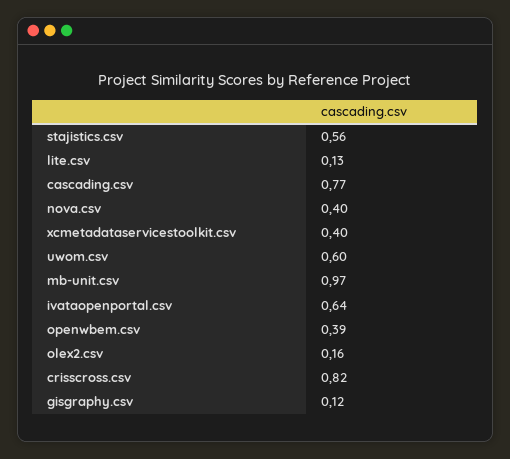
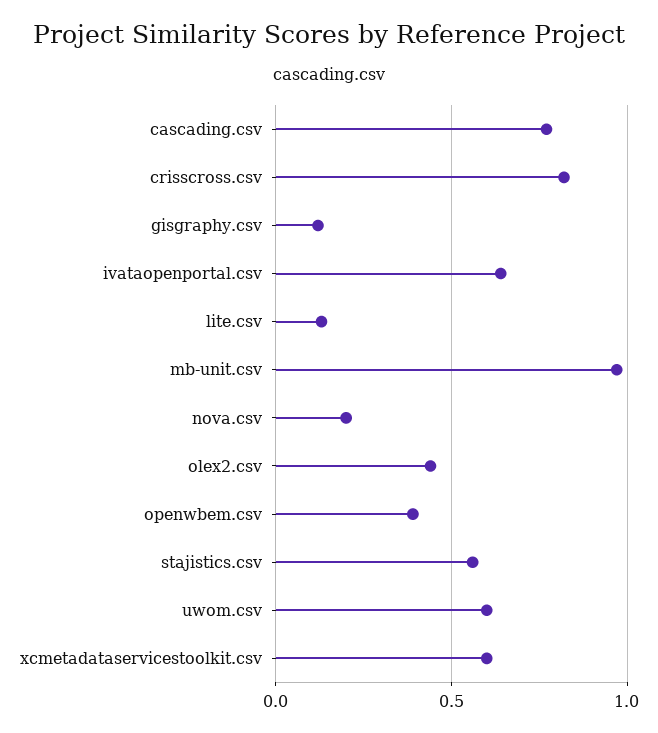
nova.csv: 0.4 -> 0.2
xcmetadataservicestoolkit.csv: 0.4 -> 0.6
olex2.csv: 0.16 -> 0.45

